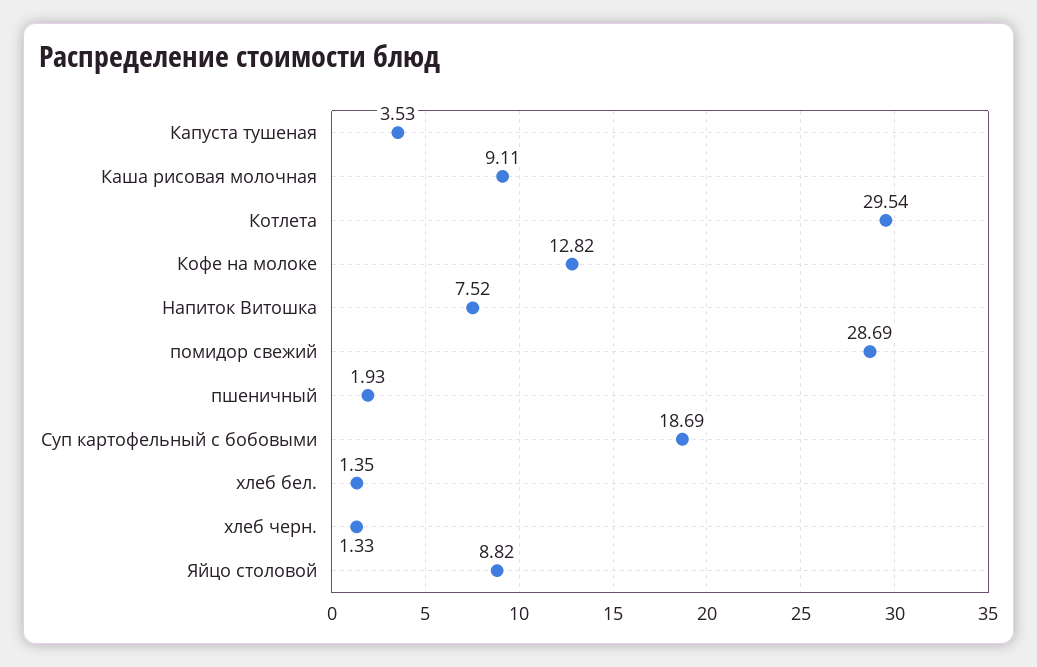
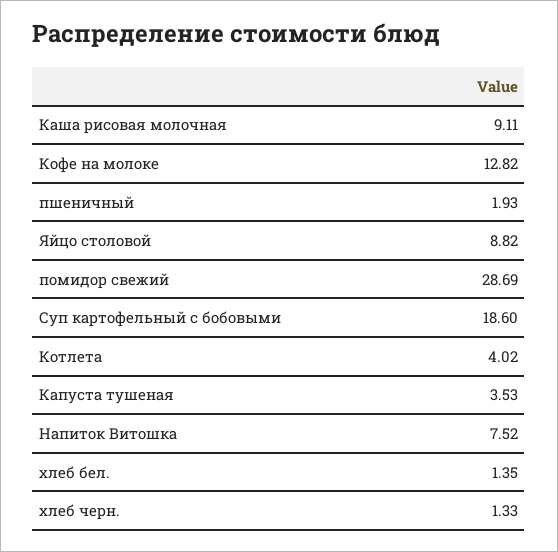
Котлета: 29.54 -> 4.02
Суп картофельный с бобовыми: 18.69 -> 18.6

